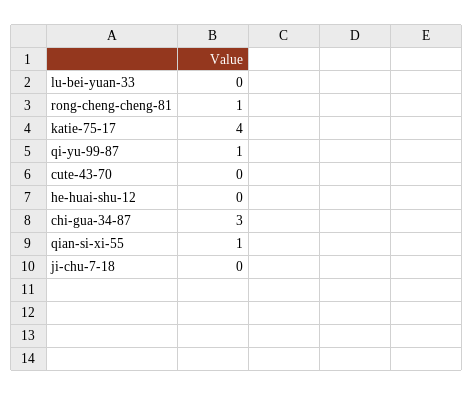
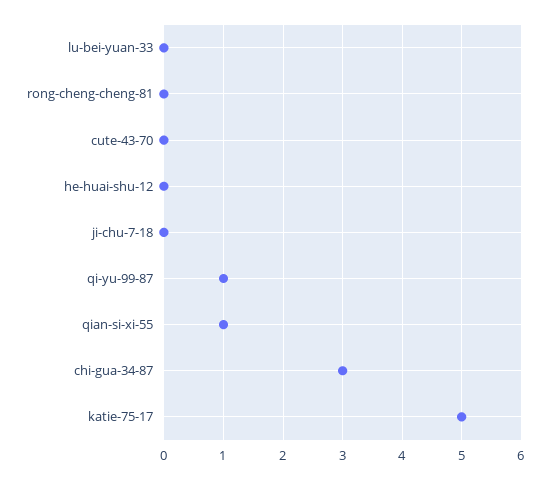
rong-cheng-cheng-81: 1 -> 0
katie-75-17: 4 -> 5

